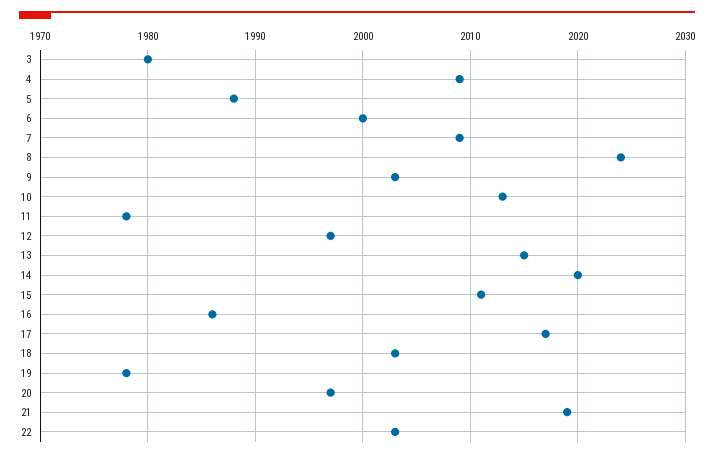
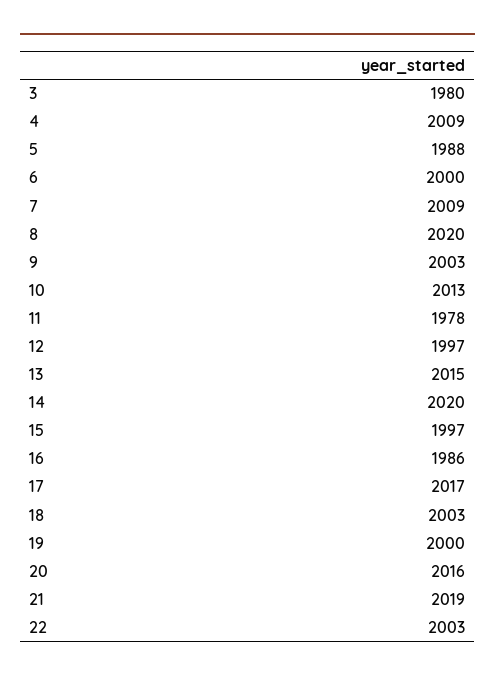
8: 2024 -> 2020
15: 2011 -> 1997
19: 1978 -> 2000
20: 1997 -> 2016

